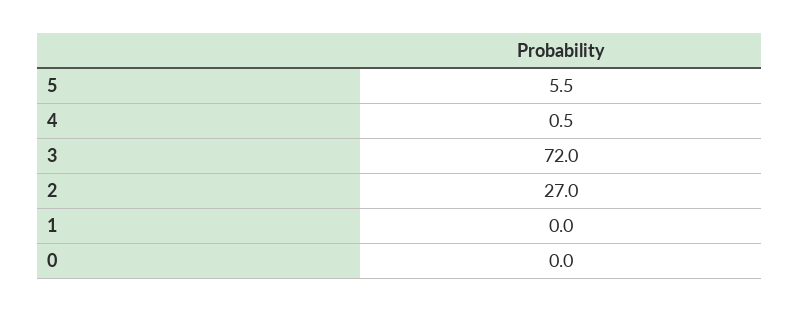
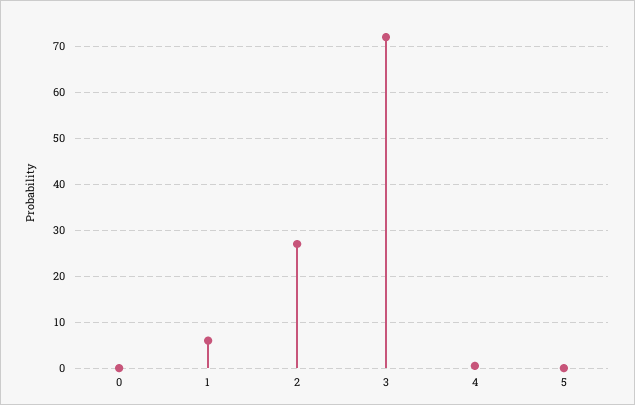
5: 5.5 -> 0
1: 0 -> 6

